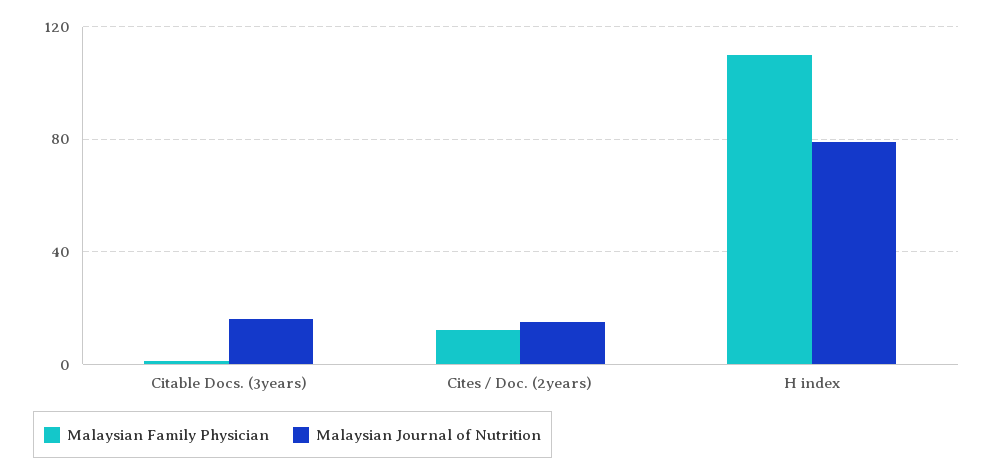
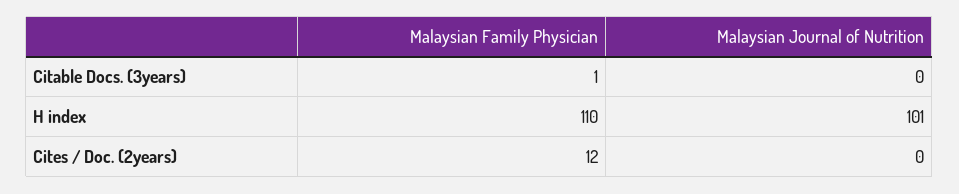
Malaysian Journal of Nutrition, Citable Docs. (3years): 15 -> 0
Malaysian Journal of Nutrition, Cites / Doc. (2years): 15 -> 0
Malaysian Journal of Nutrition, H index: 80 -> 101

